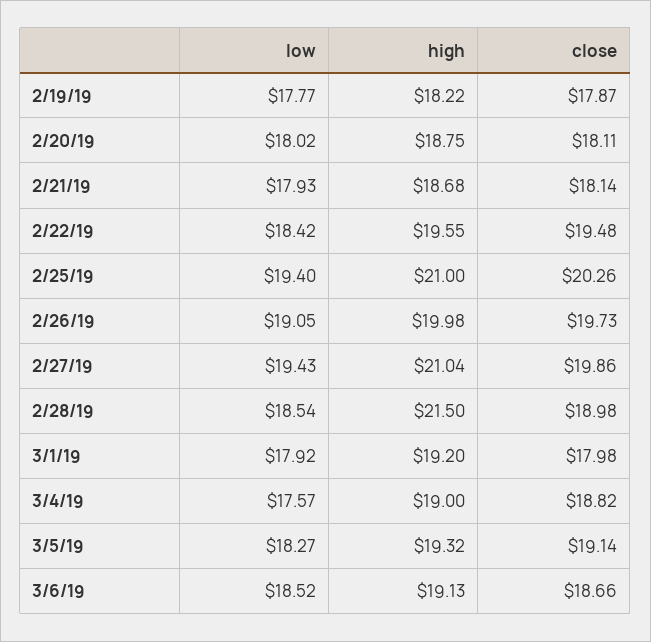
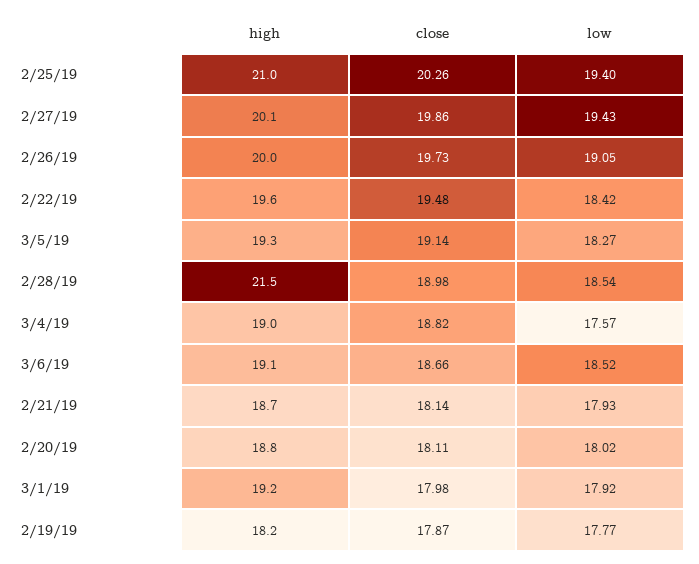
high, 2/27/19: 21.04 -> 20.1

